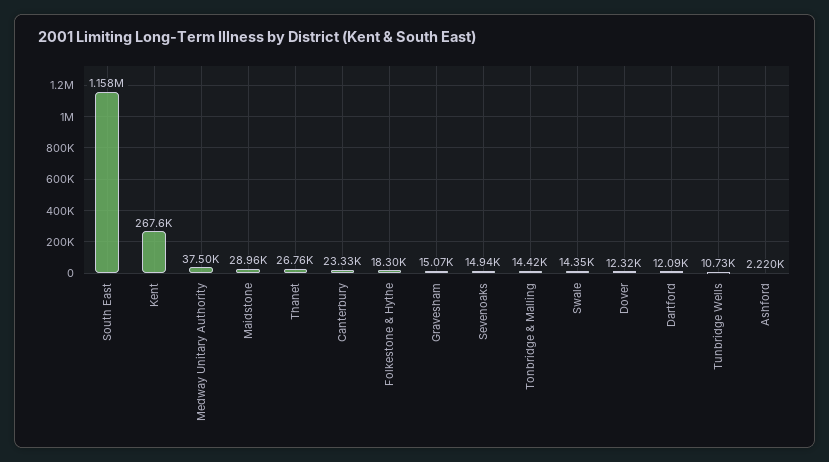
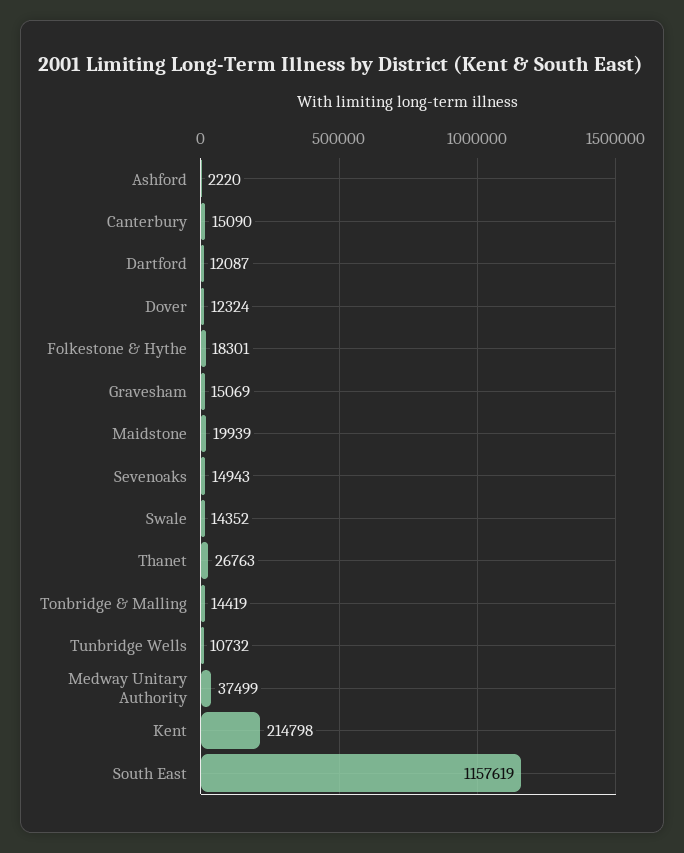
Kent: 267600 -> 214798
Maidstone: 28960 -> 19939
Canterbury: 23330 -> 15090

